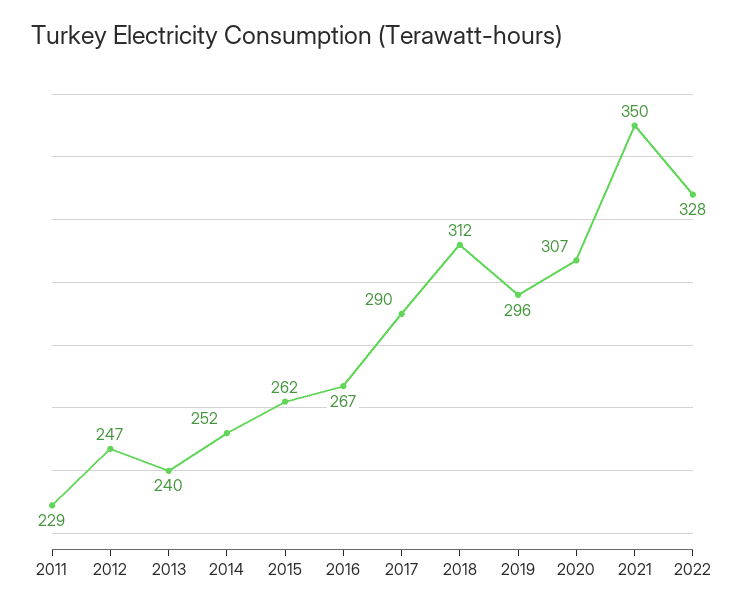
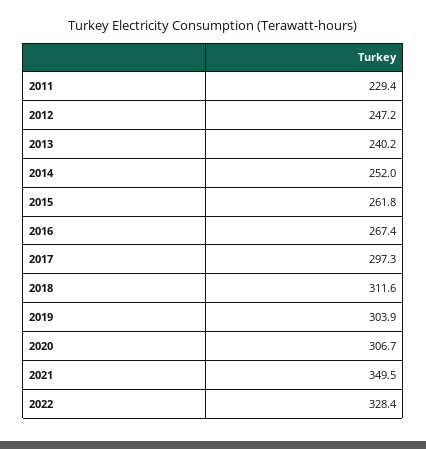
2017: 290 -> 297.3
2019: 296 -> 303.9

